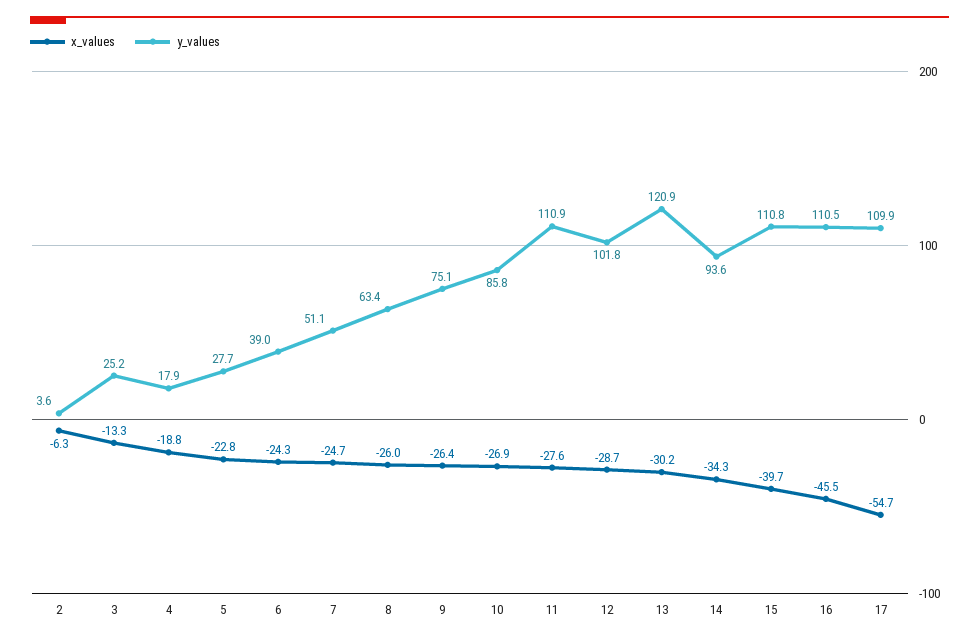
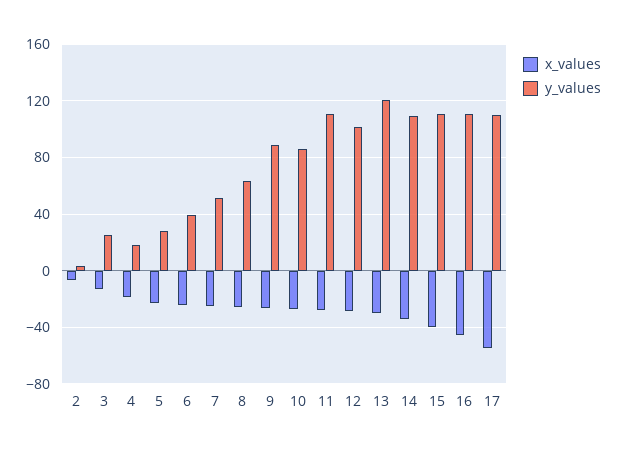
y_values, 9: 75.1 -> 90
y_values, 14: 93.6 -> 110

